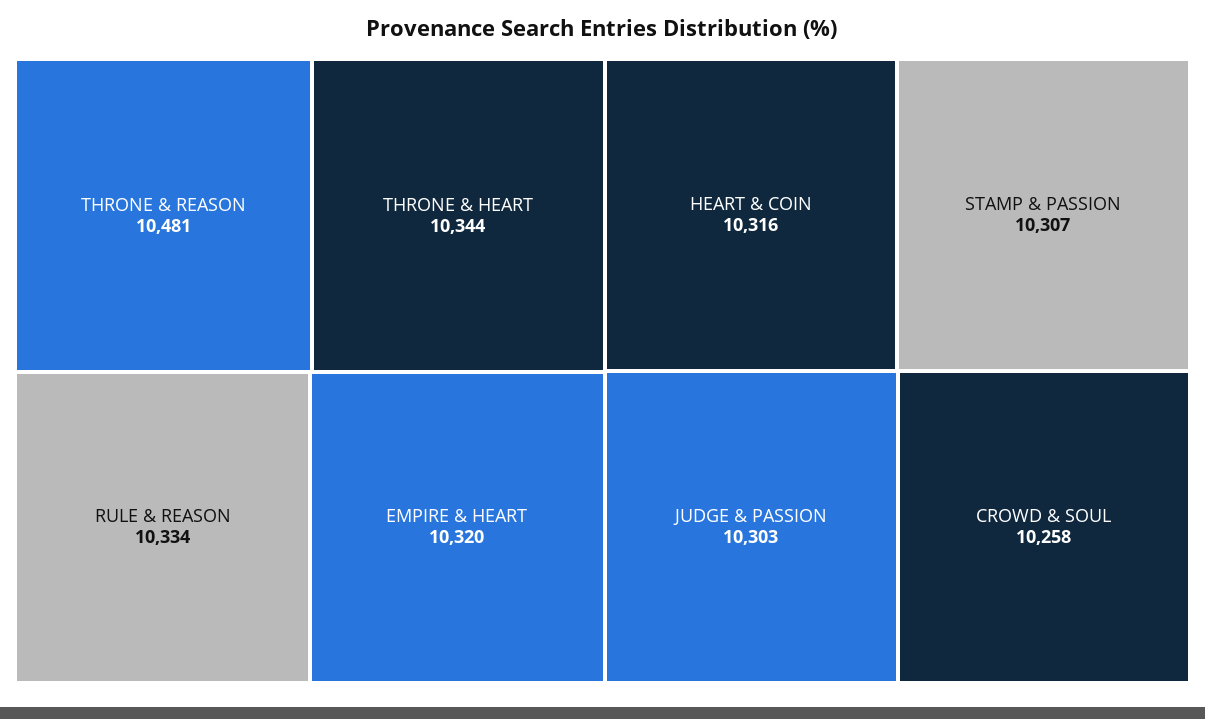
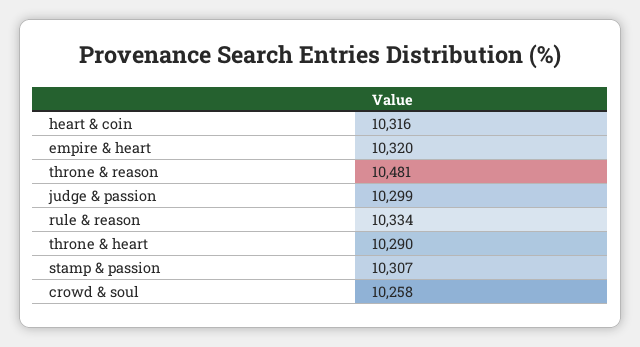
THRONE & HEART: 10344 -> 10290
JUDGE & PASSION: 10303 -> 10299

